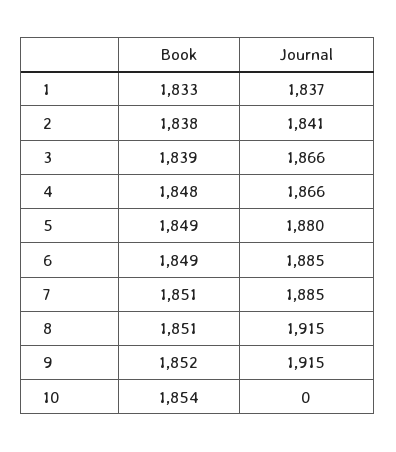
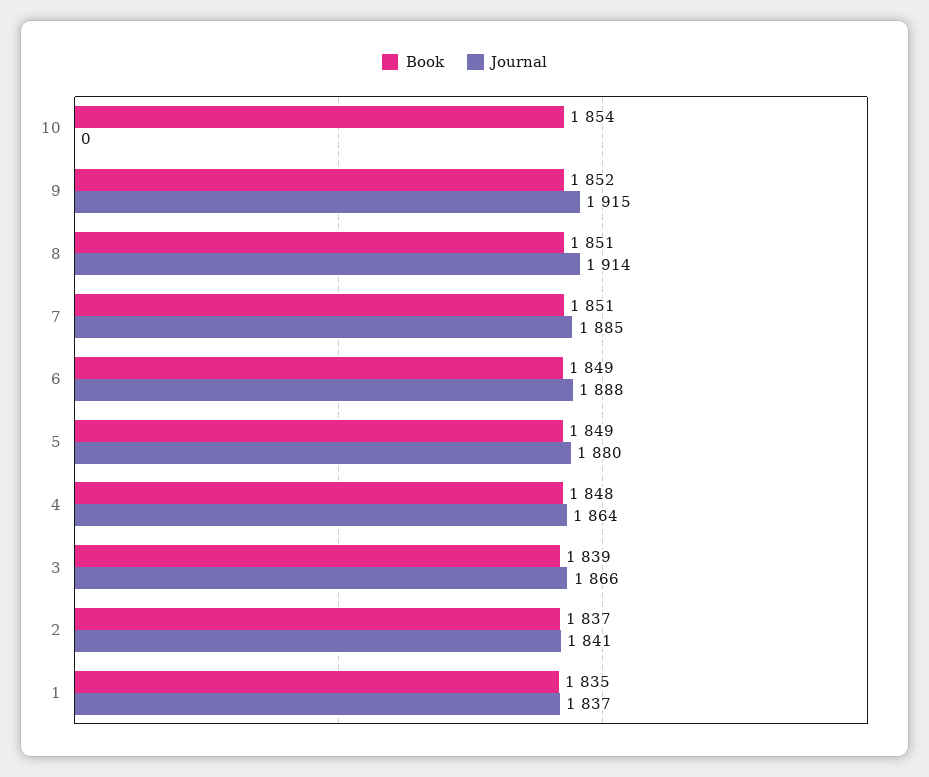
Book, 1: 1833 -> 1835
Book, 2: 1838 -> 1837
Journal, 4: 1866 -> 1864
Journal, 6: 1885 -> 1888
Journal, 8: 1915 -> 1914

